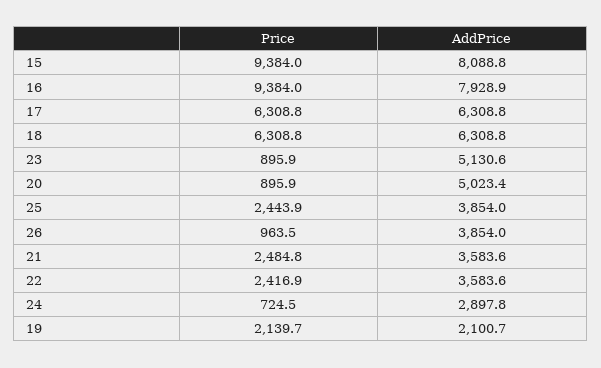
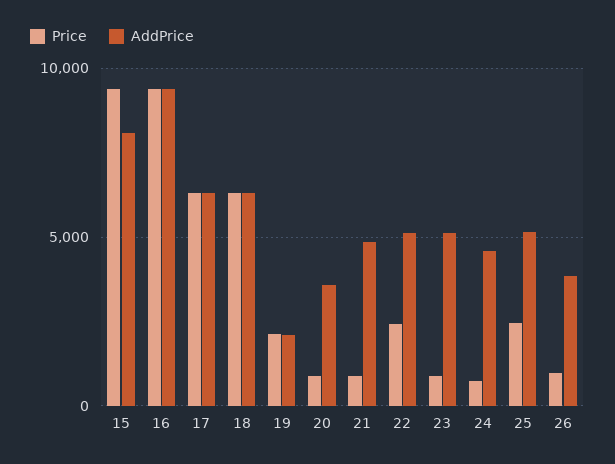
AddPrice, 16: 7928.9 -> 9500
AddPrice, 20: 5023.4 -> 3500
AddPrice, 25: 3854 -> 5000
Price, 21: 2484.8 -> 1000
AddPrice, 21: 3583.6 -> 5000
AddPrice, 22: 3583.6 -> 5000
AddPrice, 24: 2897.8 -> 4500

